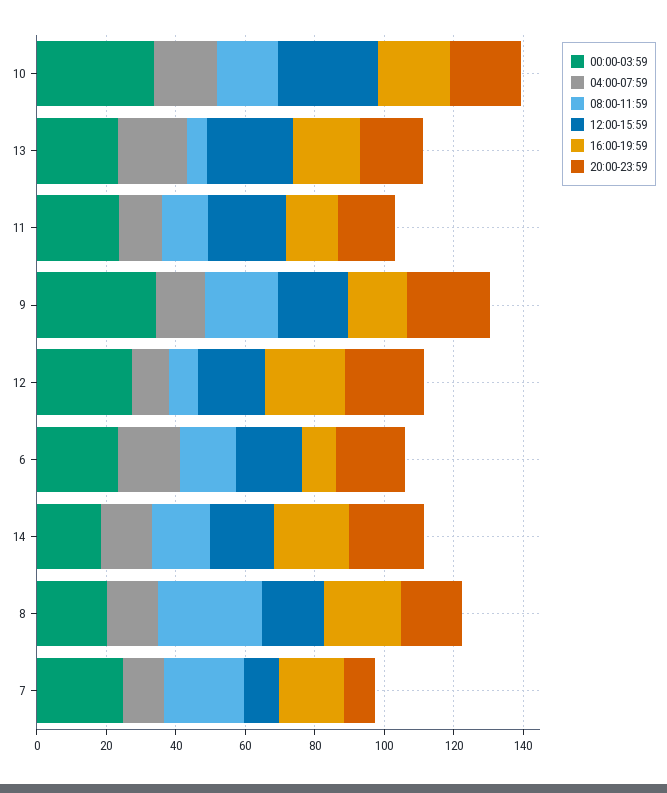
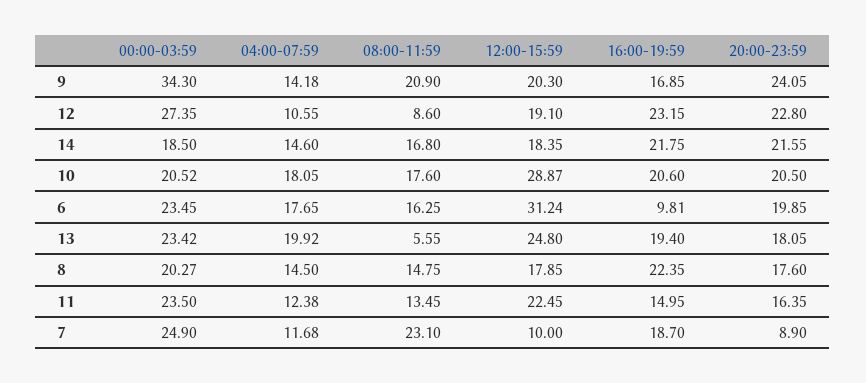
00:00-03:59, 10: 35 -> 20.52
12:00-15:59, 6: 20 -> 31.24
08:00-11:59, 8: 30 -> 14.75

